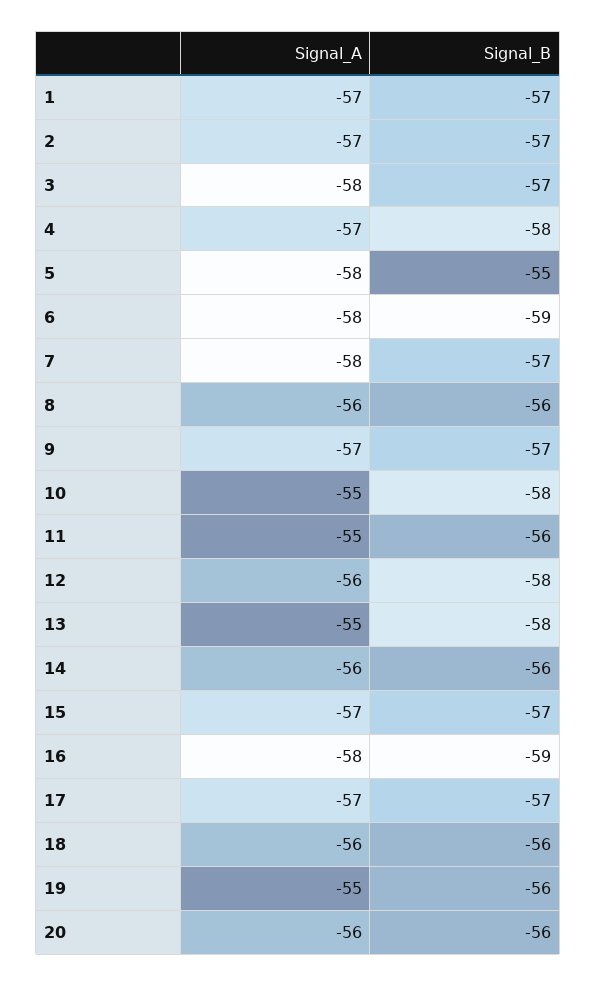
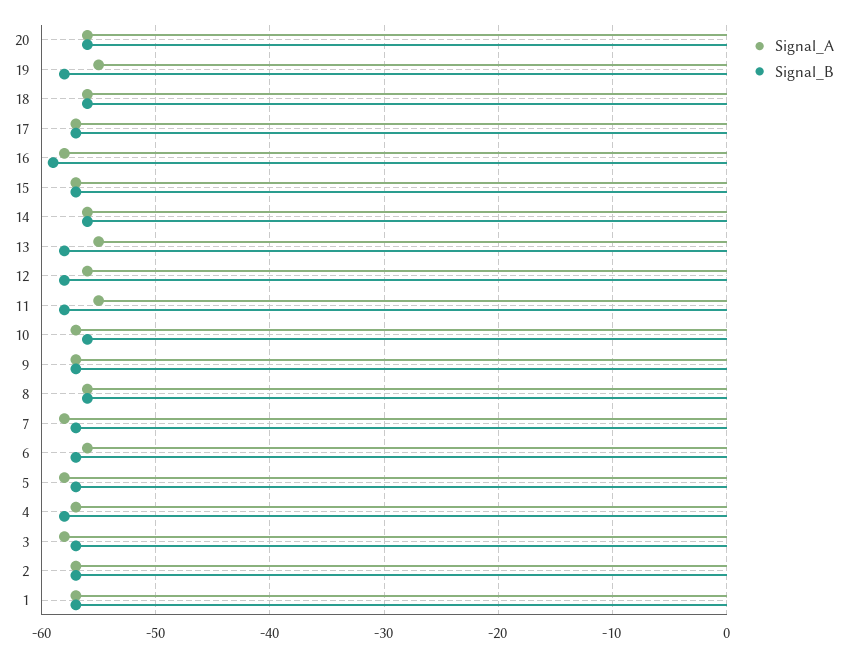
Signal_B, 5: -55 -> -57
Signal_A, 6: -58 -> -56
Signal_B, 6: -59 -> -57
Signal_A, 10: -55 -> -57
Signal_B, 10: -58 -> -56
Signal_B, 11: -56 -> -58
Signal_B, 19: -56 -> -58

